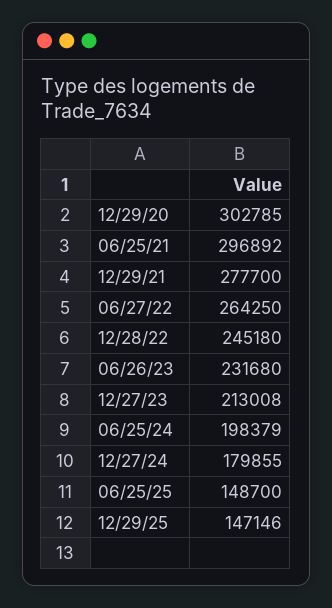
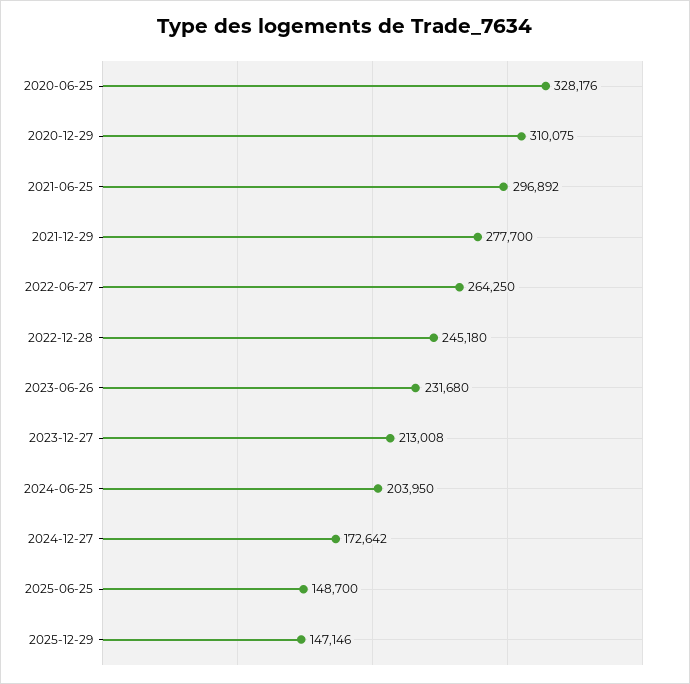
12/29/20: 302785 -> 310075
06/25/24: 198379 -> 203950
12/27/24: 179855 -> 172642
2020-06-25: none -> 328176

